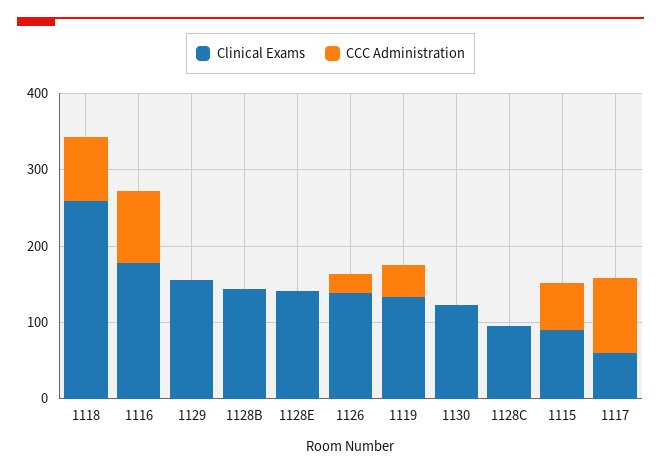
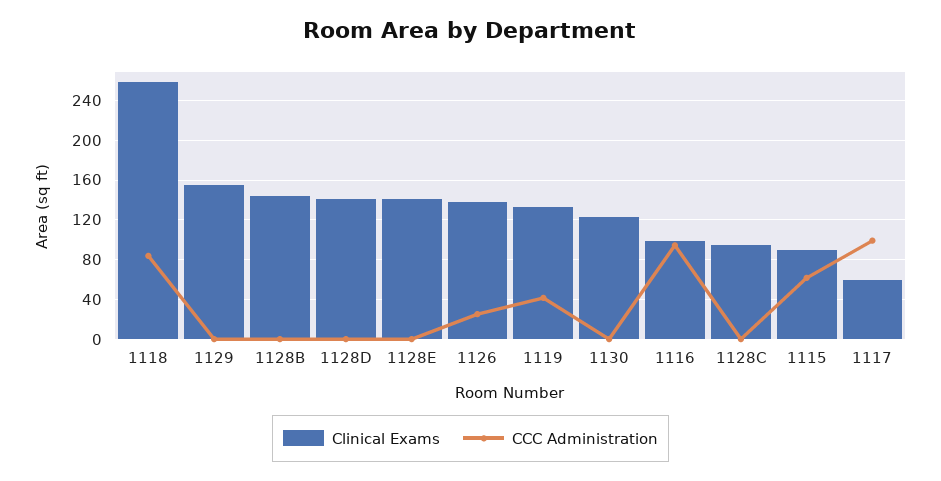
Clinical Exams, 1116: 180 -> 100
Clinical Exams, 1128D: none -> 140
CCC Administration, 1128D: none -> 0

